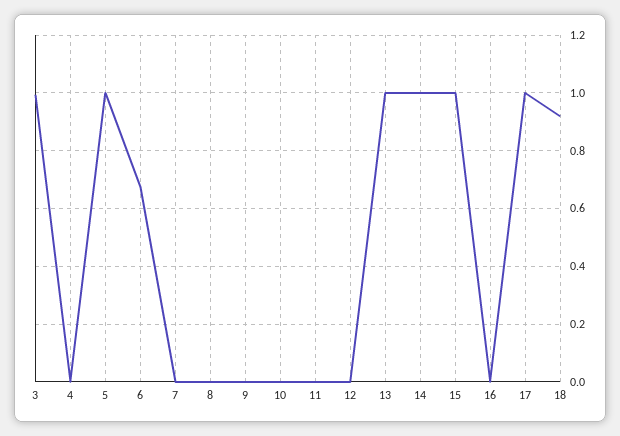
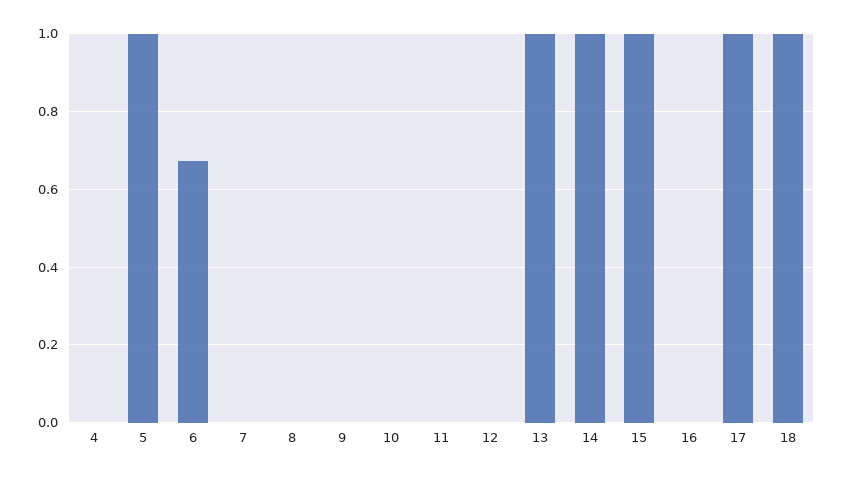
3: 1 -> none
18: 0.925 -> 1

